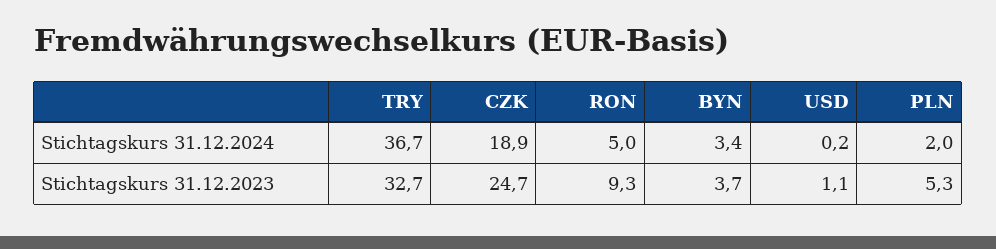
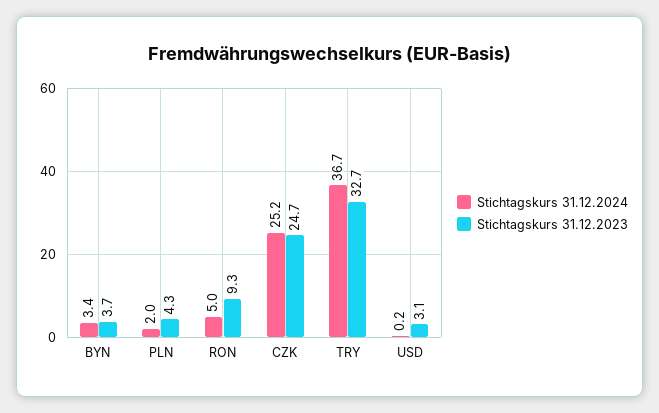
Stichtagskurs 31.12.2024, CZK: 18.9 -> 25.2
Stichtagskurs 31.12.2023, USD: 1.1 -> 3.1
Stichtagskurs 31.12.2023, PLN: 5.3 -> 4.3

